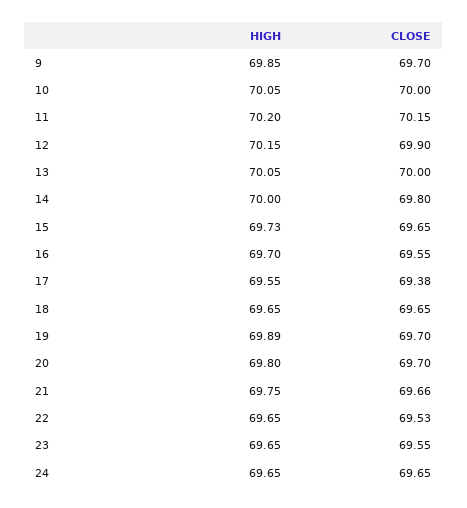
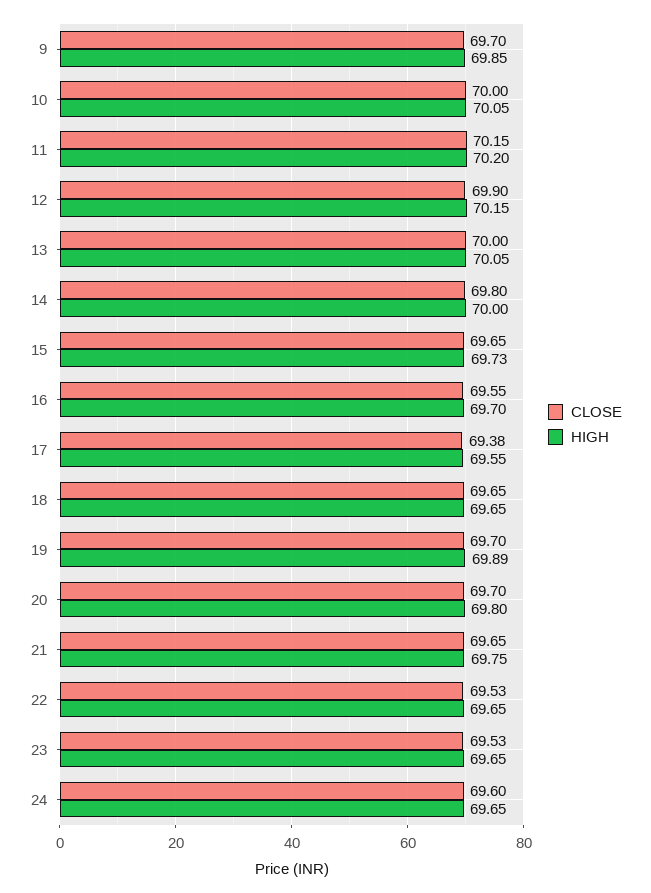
CLOSE, 21: 69.66 -> 69.65
CLOSE, 23: 69.55 -> 69.53
CLOSE, 24: 69.65 -> 69.6

